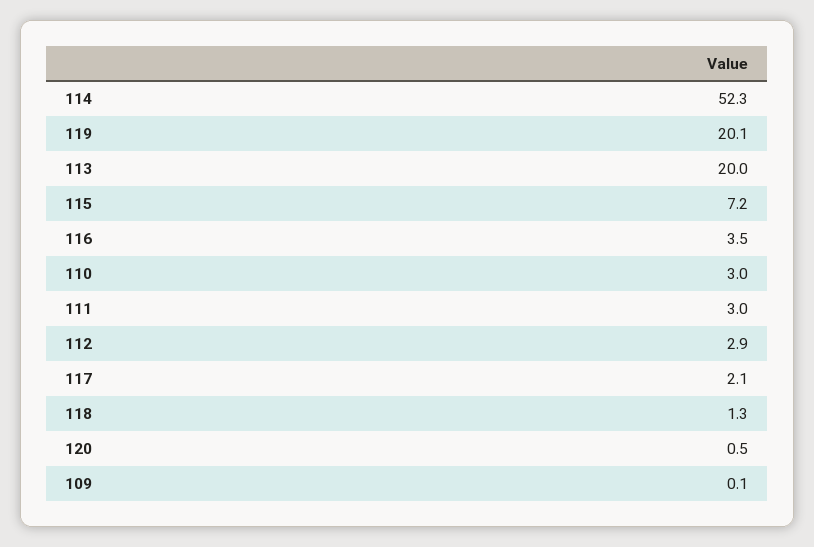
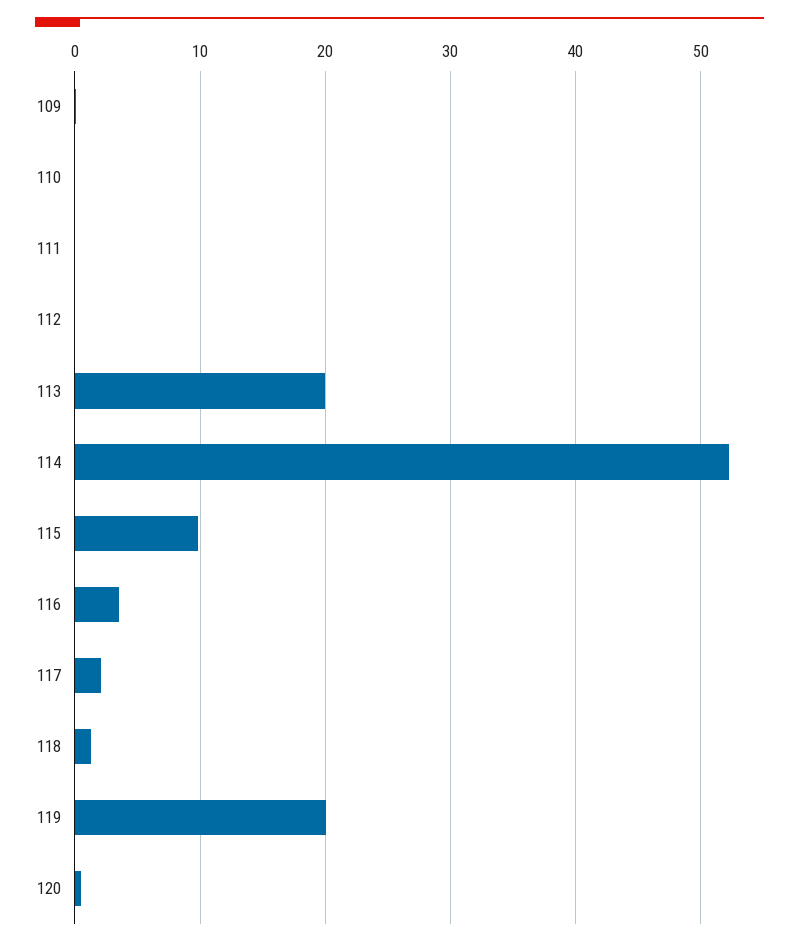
115: 7.2 -> 10
110: 3 -> 0
111: 3 -> 0
112: 2.9 -> 0

